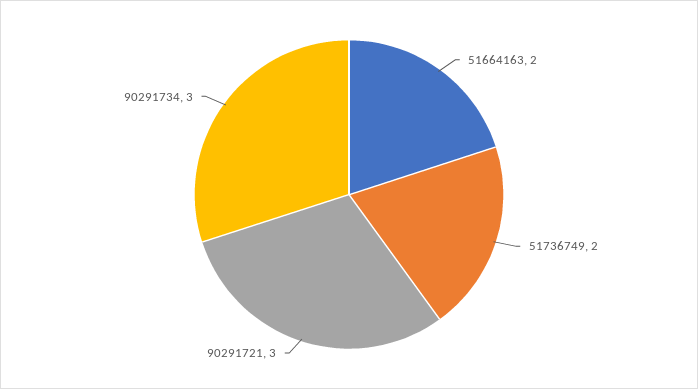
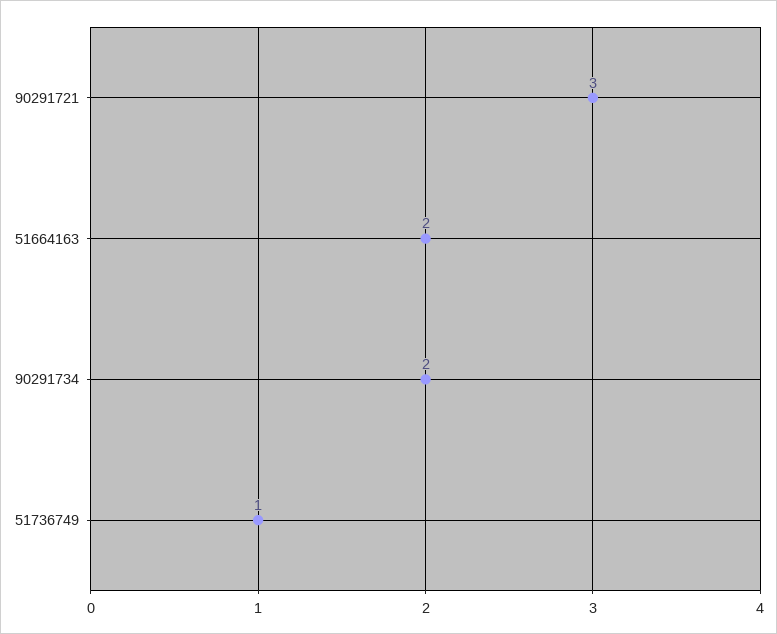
51736749: 2 -> 1
90291734: 3 -> 2

